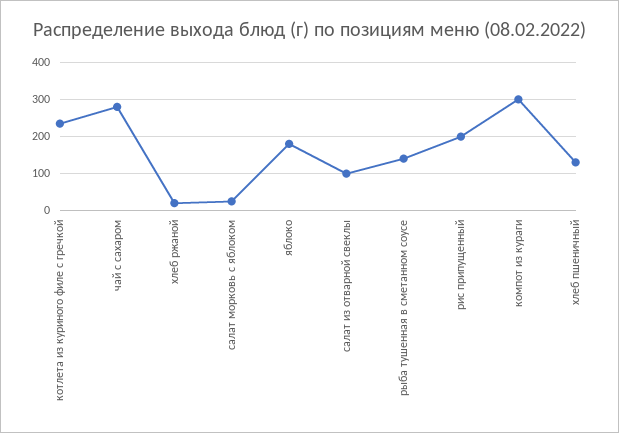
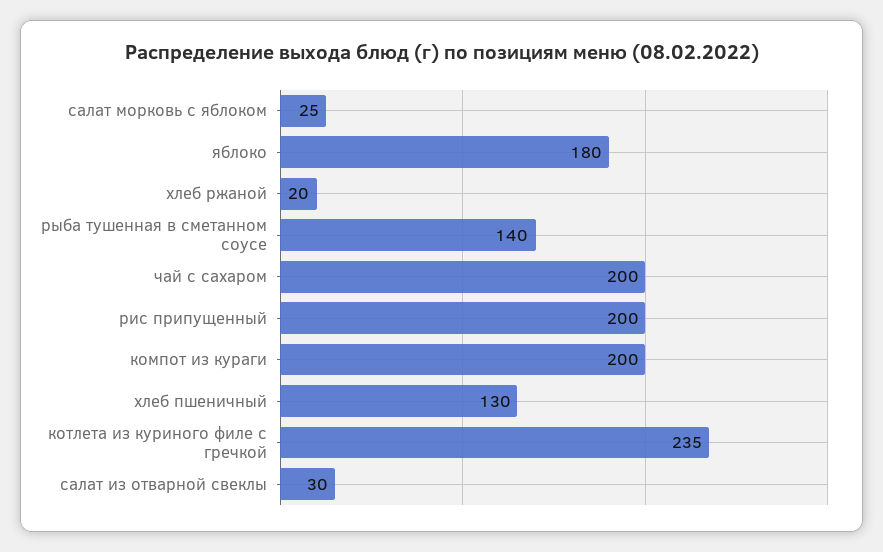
чай с сахаром: 280 -> 200
салат из отварной свеклы: 100 -> 30
компот из кураги: 300 -> 200

